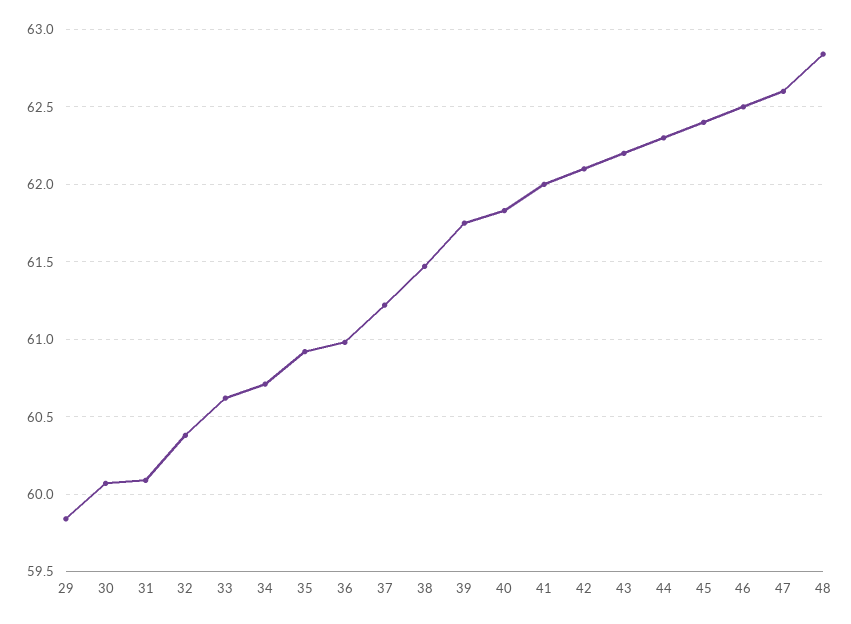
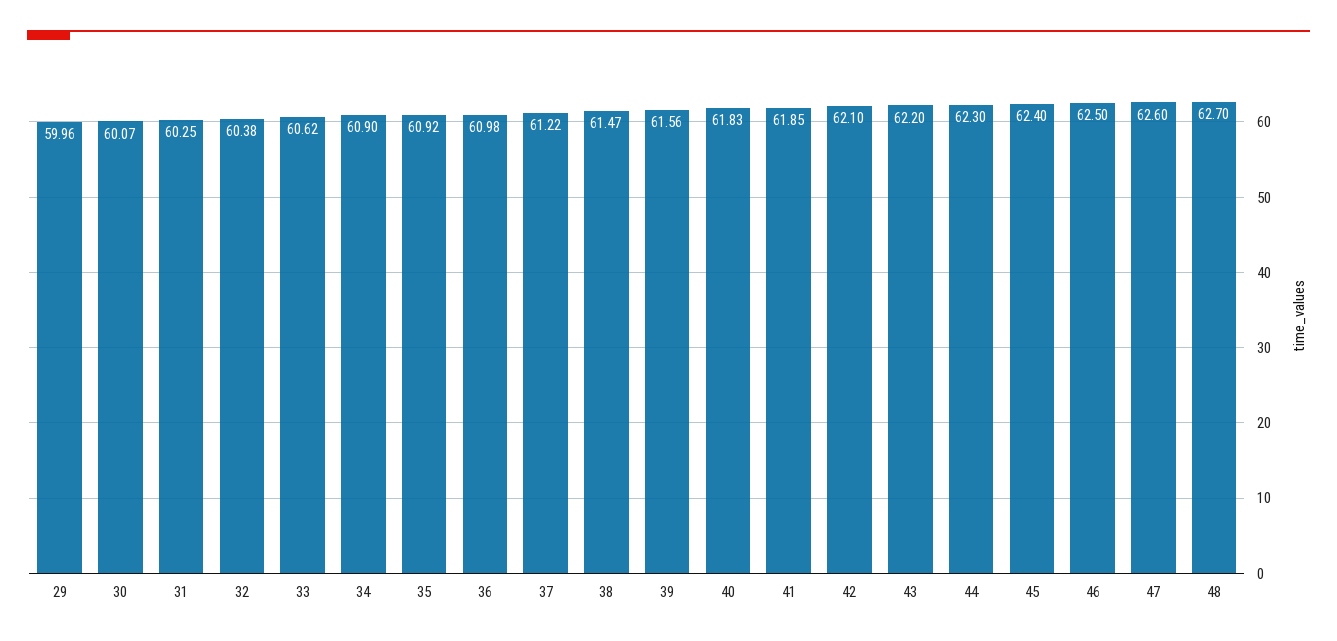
29: 59.85 -> 59.96
31: 60.1 -> 60.25
34: 60.7 -> 60.9
39: 61.75 -> 61.56
41: 62 -> 61.85
48: 62.85 -> 62.7

